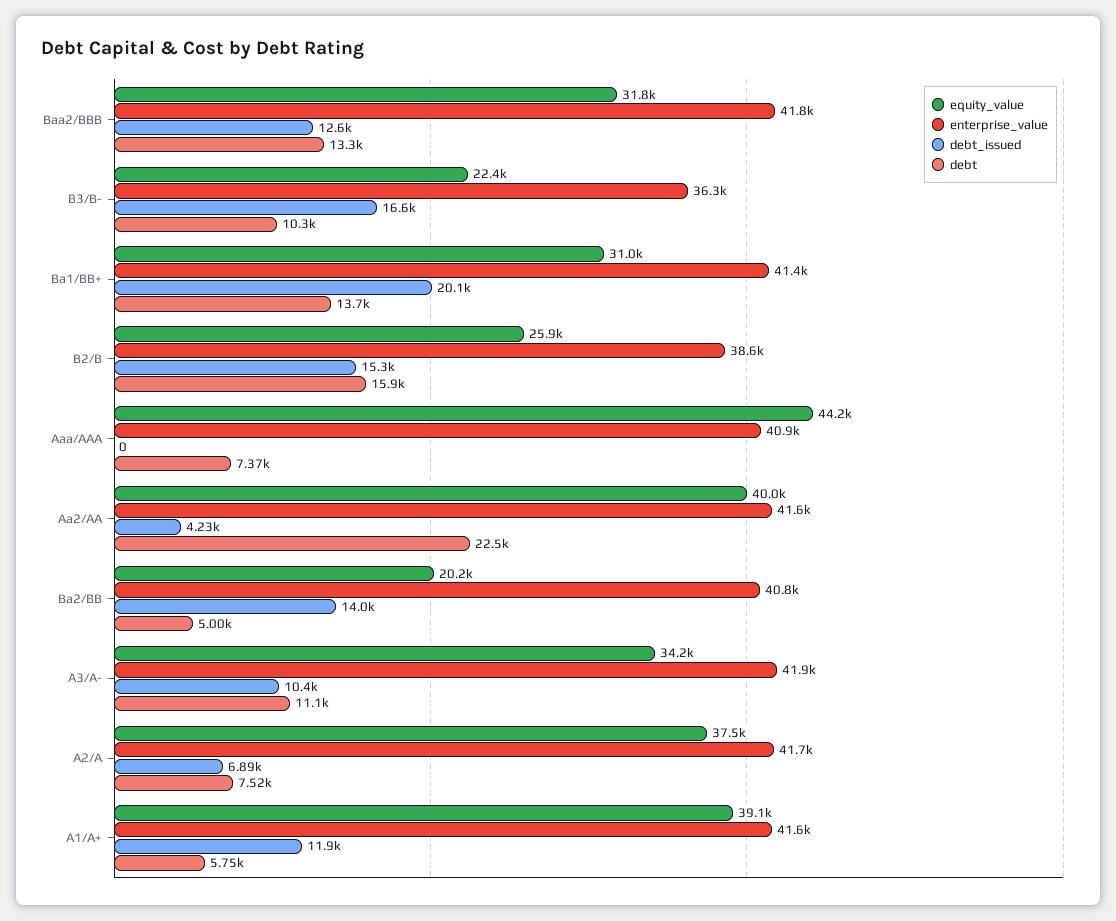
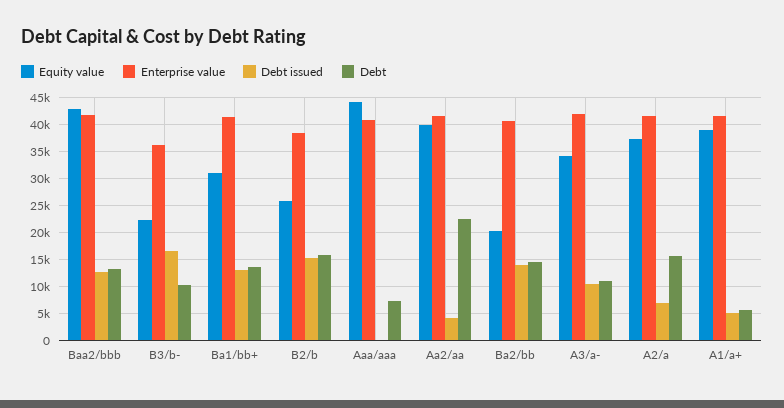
equity_value, Baa2/BBB: 31800 -> 42500
debt_issued, Ba1/BB+: 20100 -> 12500
debt, Ba2/BB: 5000 -> 15000
debt, A2/A: 7520 -> 15000
debt_issued, A1/A+: 11900 -> 5000

